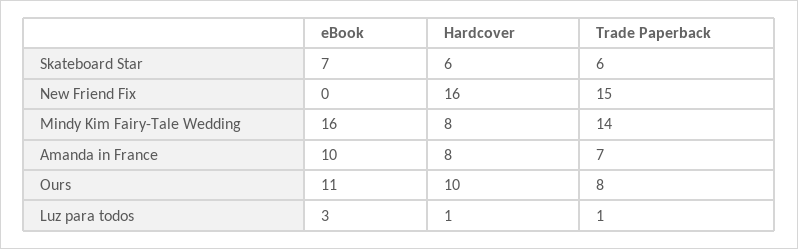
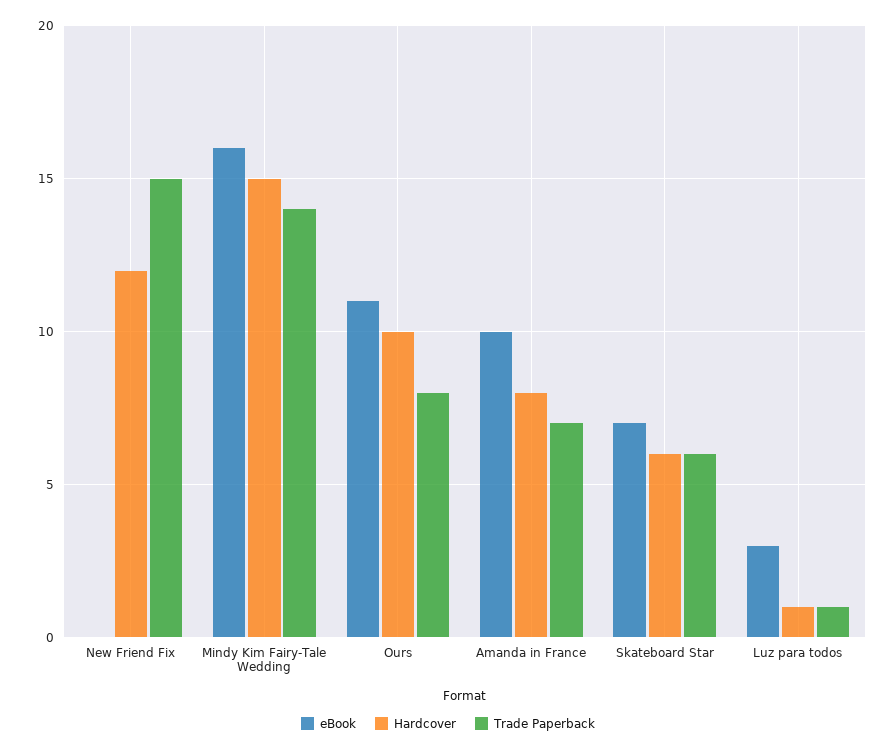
Hardcover, New Friend Fix: 16 -> 12
Hardcover, Mindy Kim Fairy-Tale Wedding: 8 -> 15

